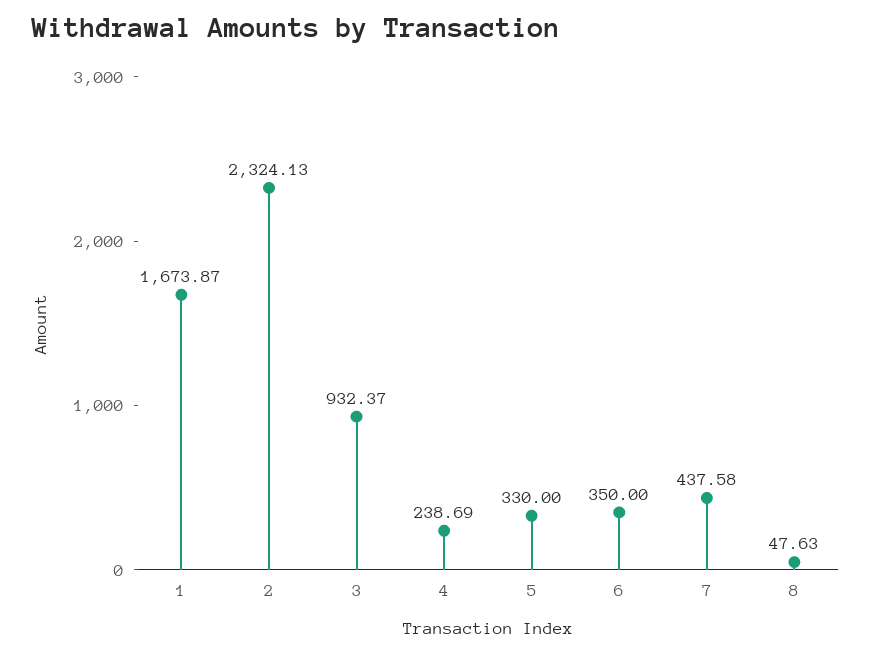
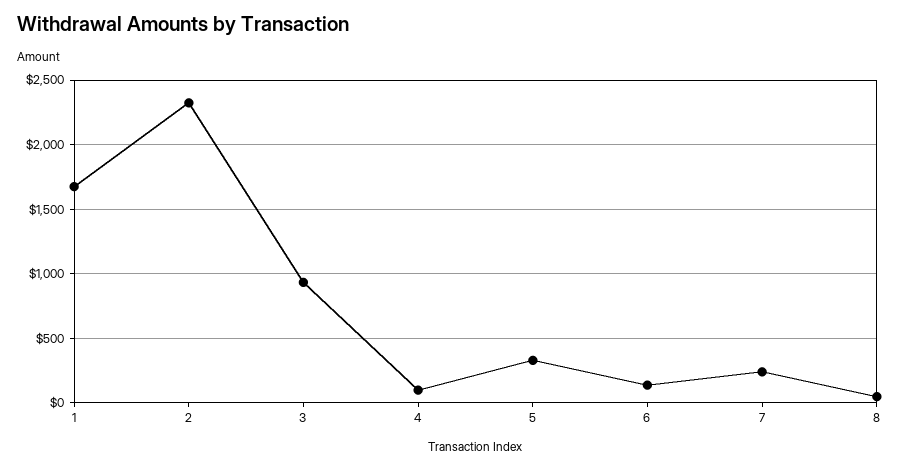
4: 238.69 -> 100
6: 350 -> 150
7: 437.58 -> 250

